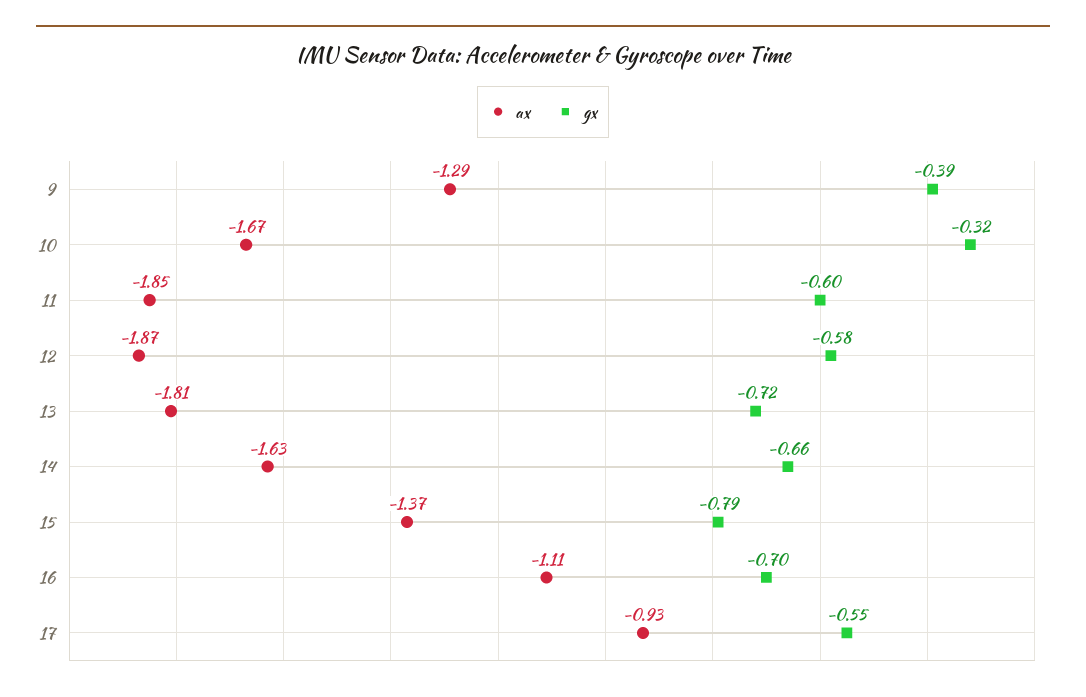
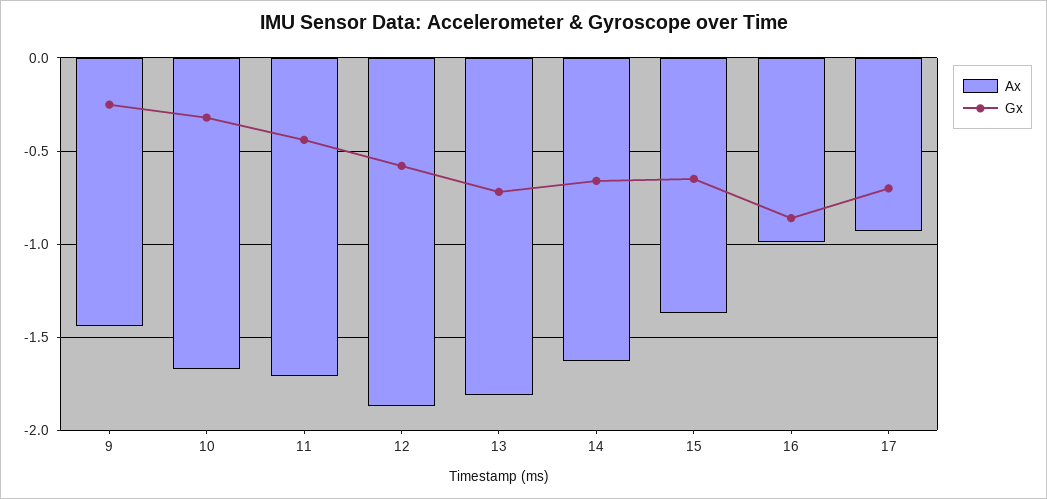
ax, 9: -1.29 -> -1.45
gx, 9: -0.39 -> -0.25
ax, 11: -1.85 -> -1.7
gx, 11: -0.6 -> -0.45
gx, 15: -0.79 -> -0.65
ax, 16: -1.11 -> -1
gx, 16: -0.7 -> -0.85
gx, 17: -0.55 -> -0.7

